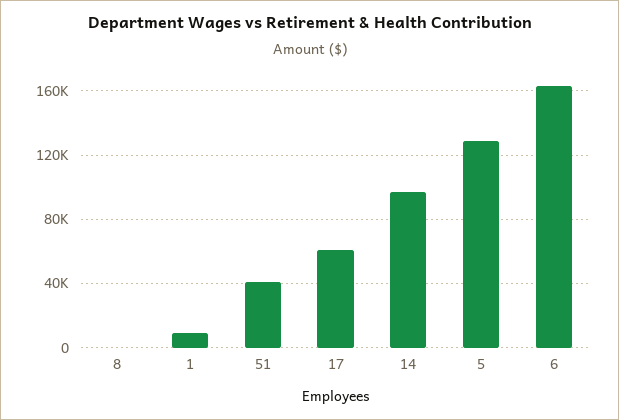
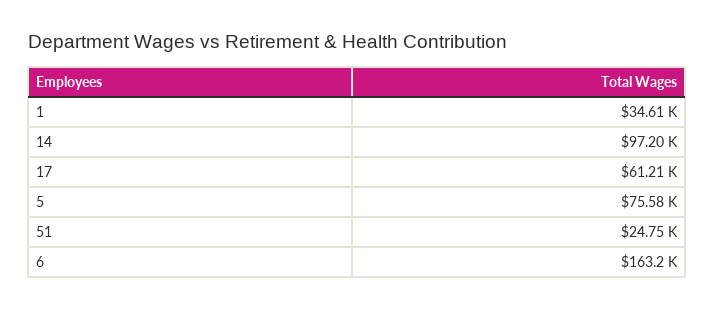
8: 0 -> none
1: 10000 -> 34610
51: 40000 -> 24750
5: 130000 -> 75580

